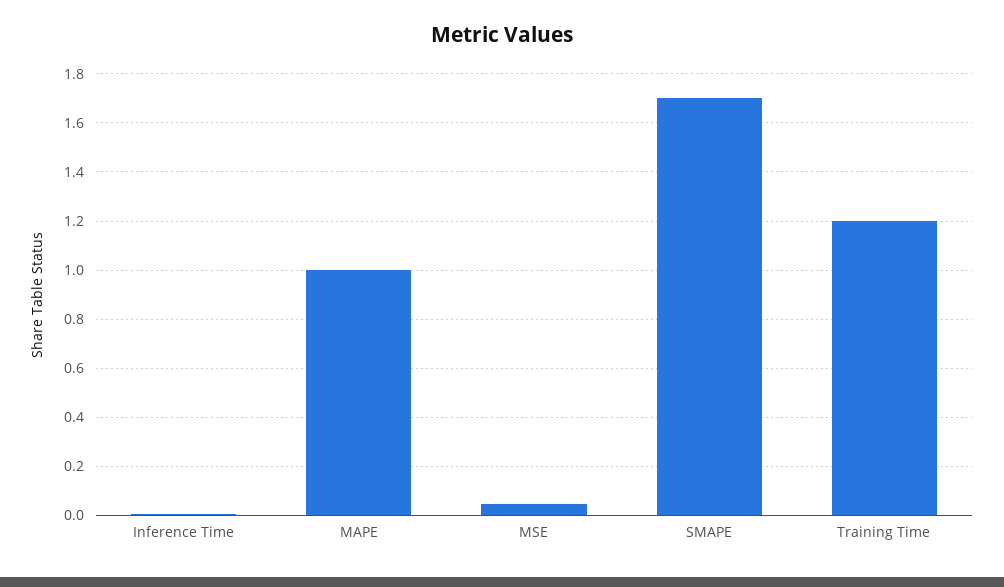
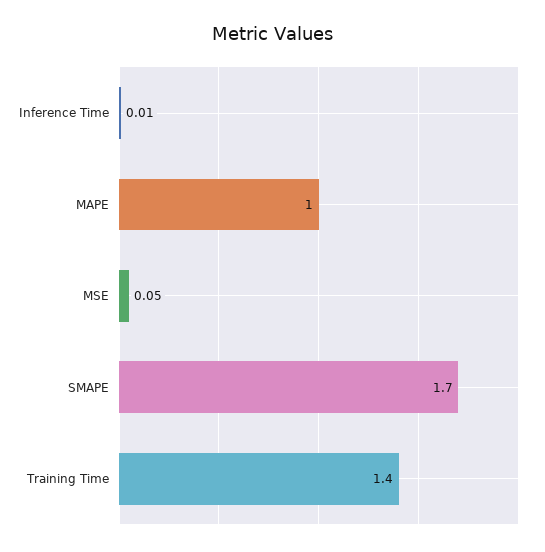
Training Time: 1.2 -> 1.4

